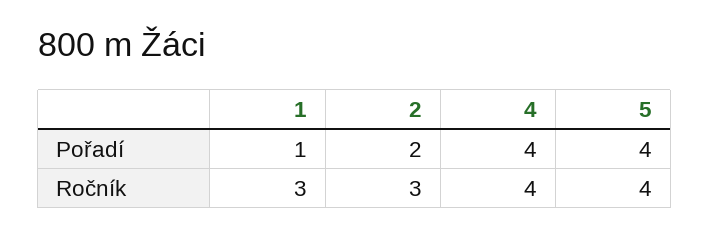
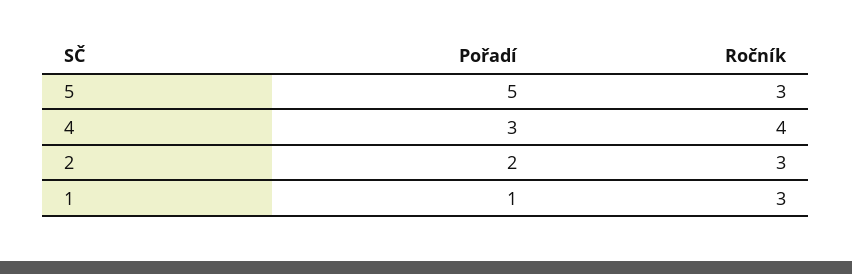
4, Pořadí: 4 -> 3
5, Pořadí: 4 -> 5
5, Ročník: 4 -> 3

